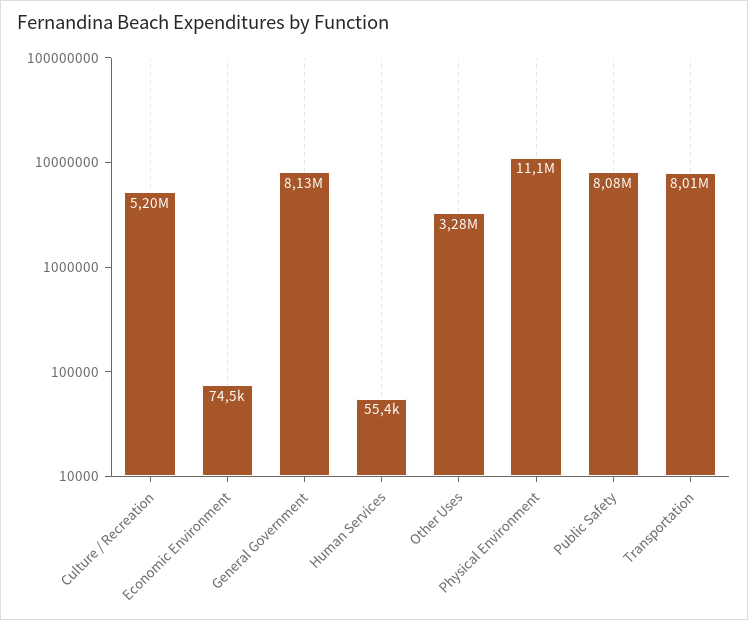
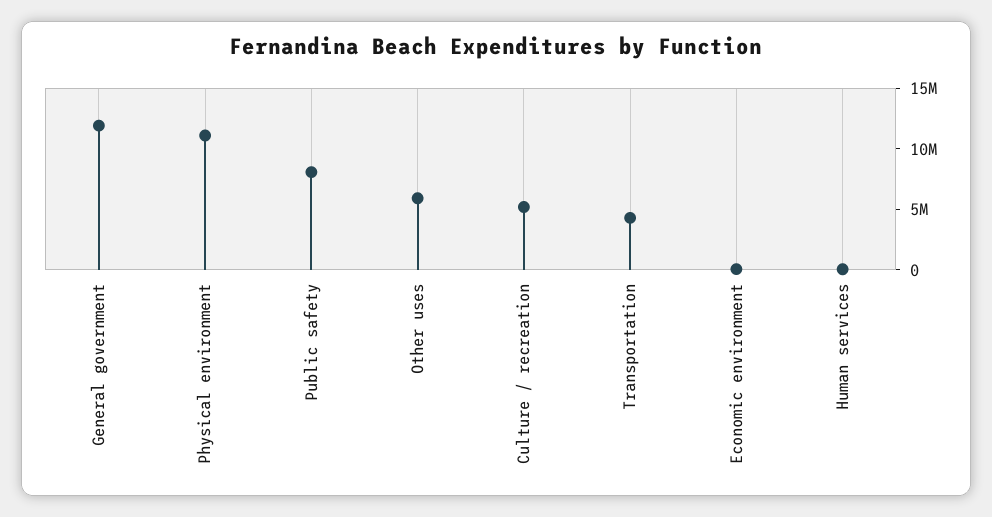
General Government: 8130000 -> 12000000
Other Uses: 3280000 -> 6000000
Transportation: 8010000 -> 4000000

